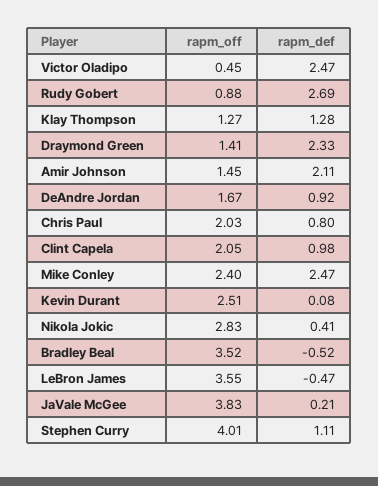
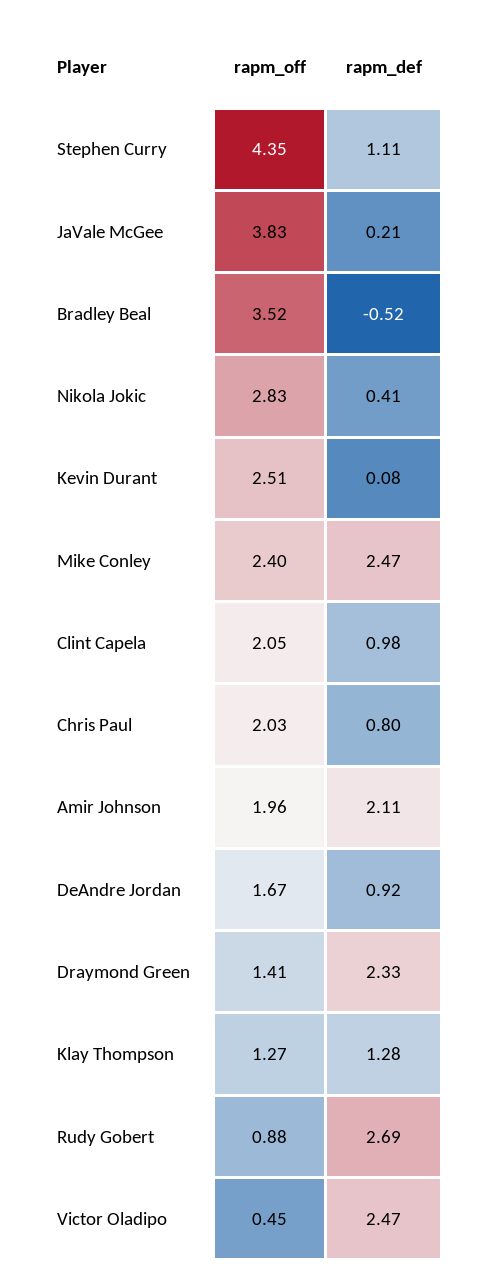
rapm_off, Amir Johnson: 1.45 -> 1.96
rapm_off, LeBron James: 3.55 -> none
rapm_def, LeBron James: -0.47 -> none
rapm_off, Stephen Curry: 4.01 -> 4.35

